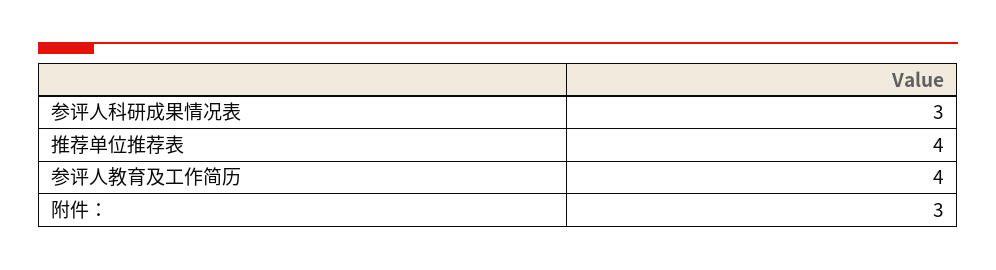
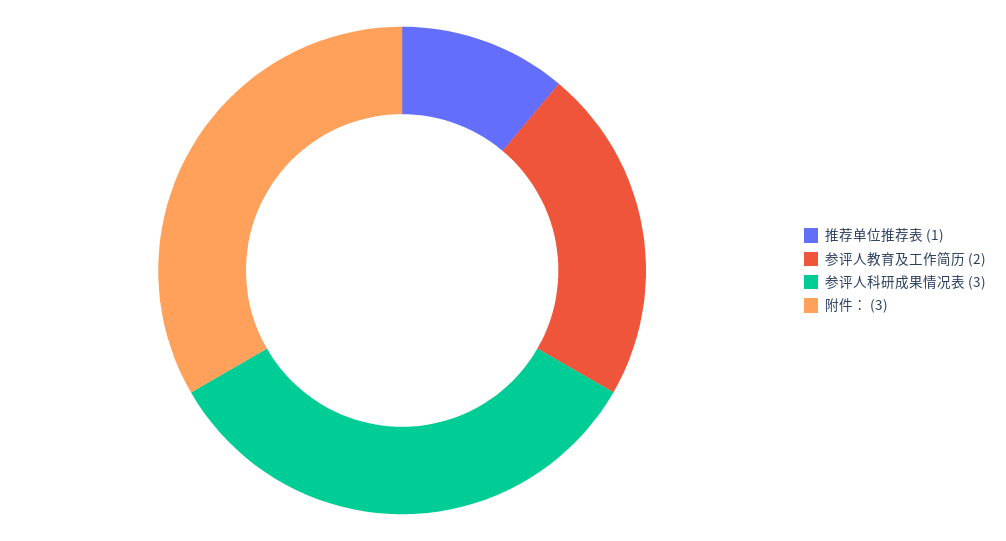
推荐单位推荐表: 4 -> 1
参评人教育及工作简历: 4 -> 2

